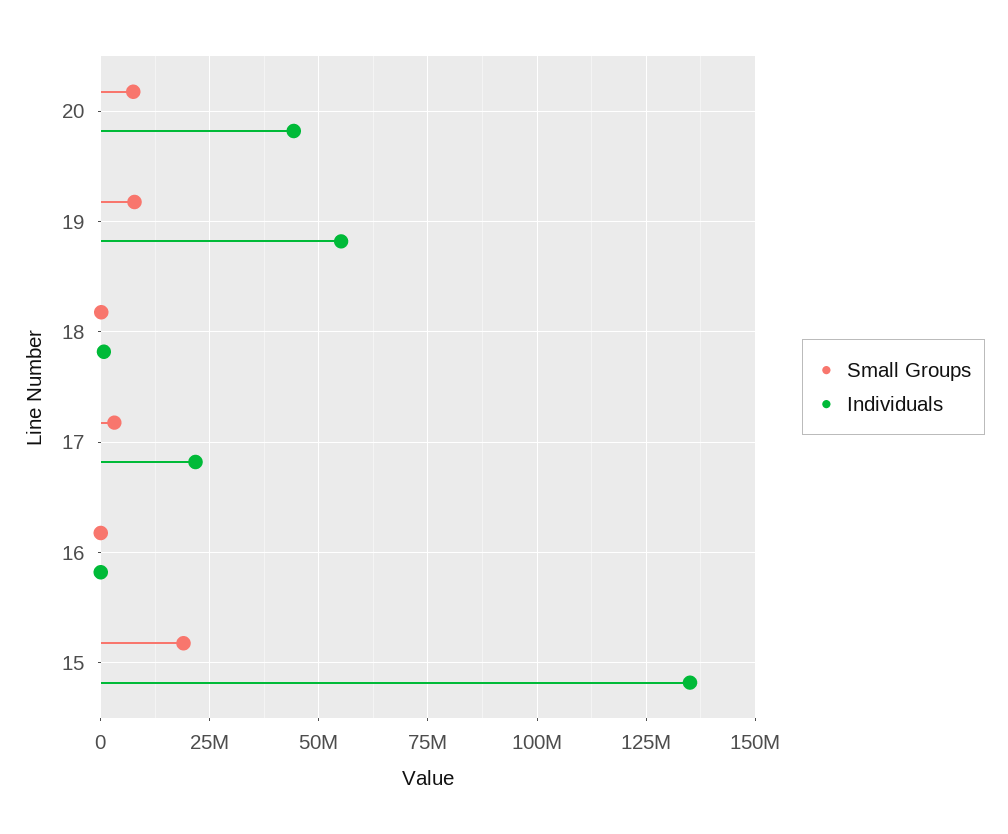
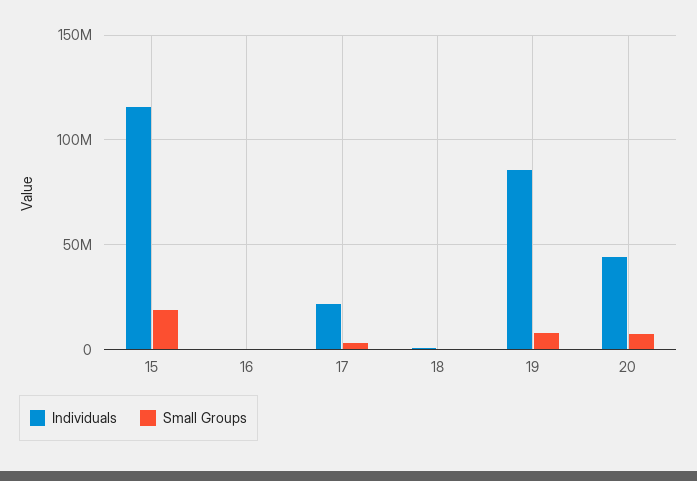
Individuals, 19: 55000000 -> 85000000
Individuals, 15: 135000000 -> 115000000

